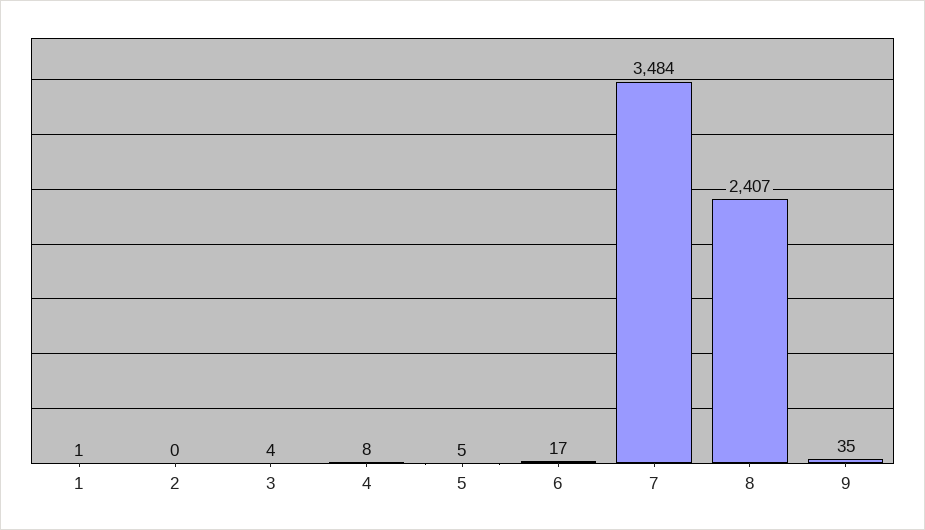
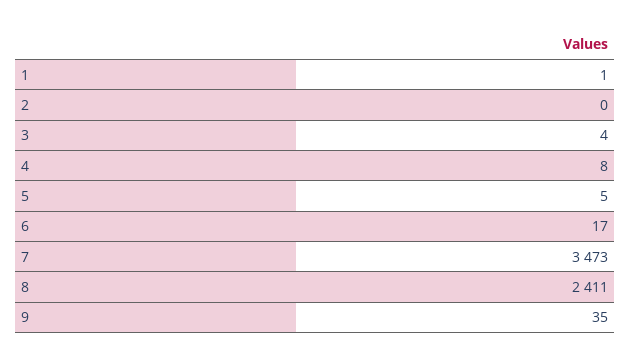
7: 3484 -> 3473
8: 2407 -> 2411

